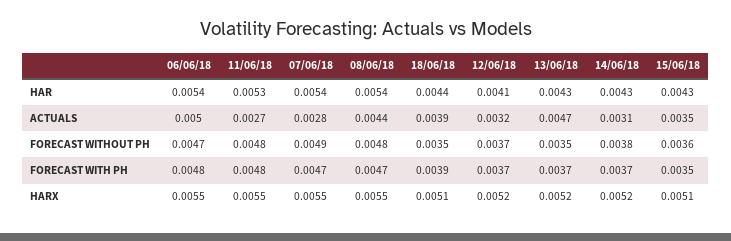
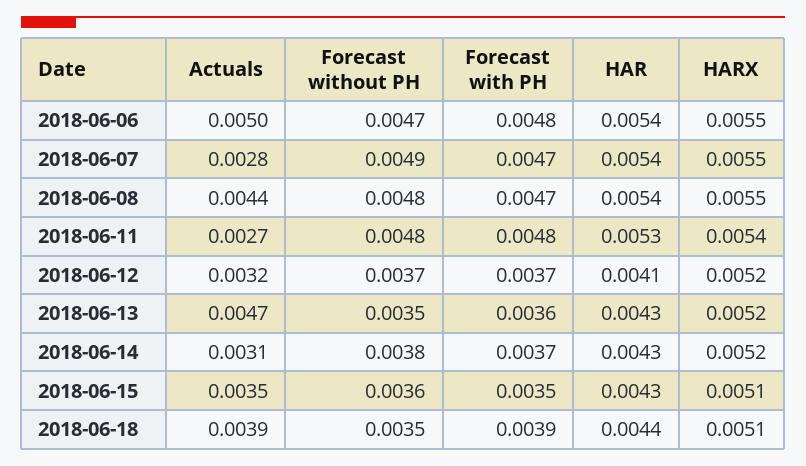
13/06/18, FORECAST WITH PH: 0.0037 -> 0.0036
11/06/18, HARX: 0.0055 -> 0.0054

